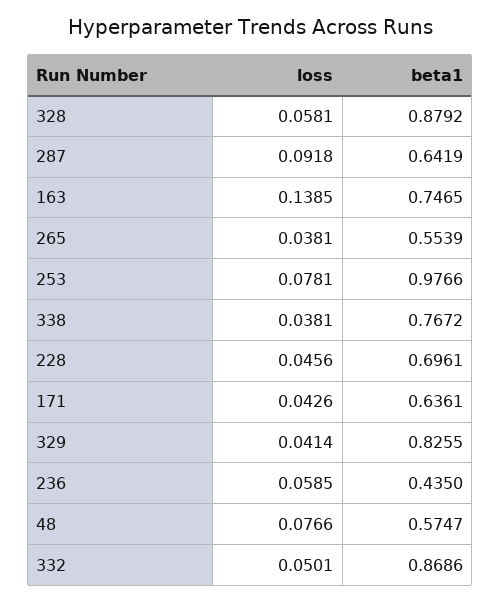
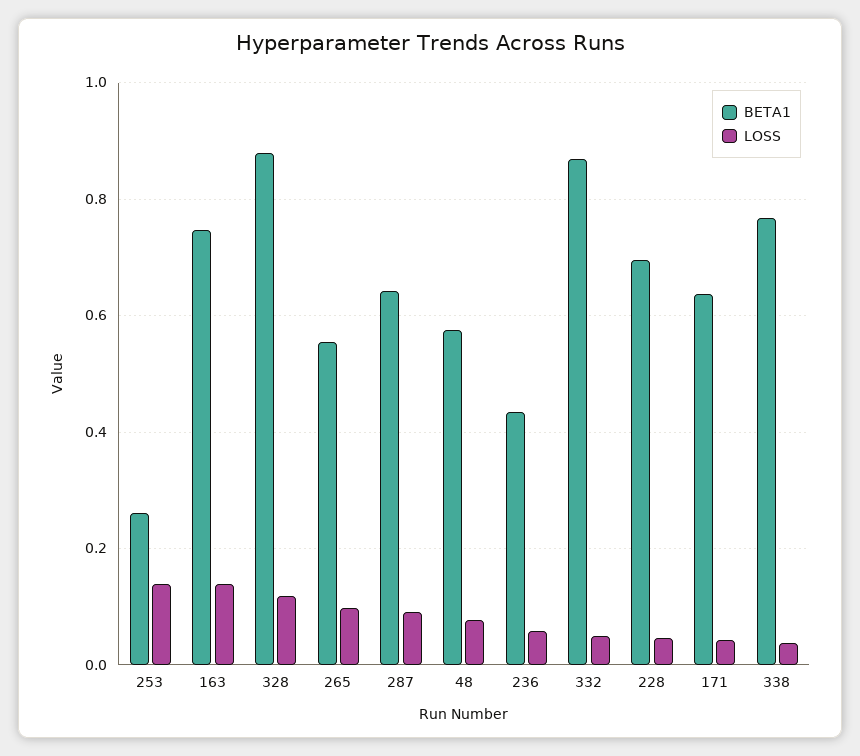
loss, 328: 0.0581 -> 0.12
loss, 265: 0.0381 -> 0.1
loss, 253: 0.0781 -> 0.14
beta1, 253: 0.9766 -> 0.26
loss, 329: 0.0414 -> none
beta1, 329: 0.8255 -> none

